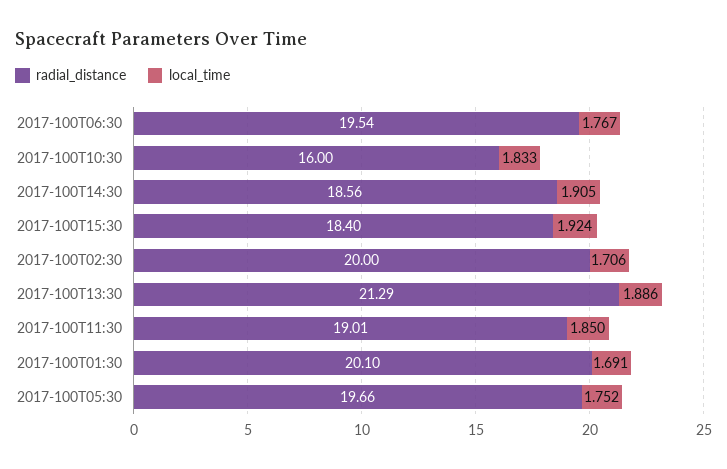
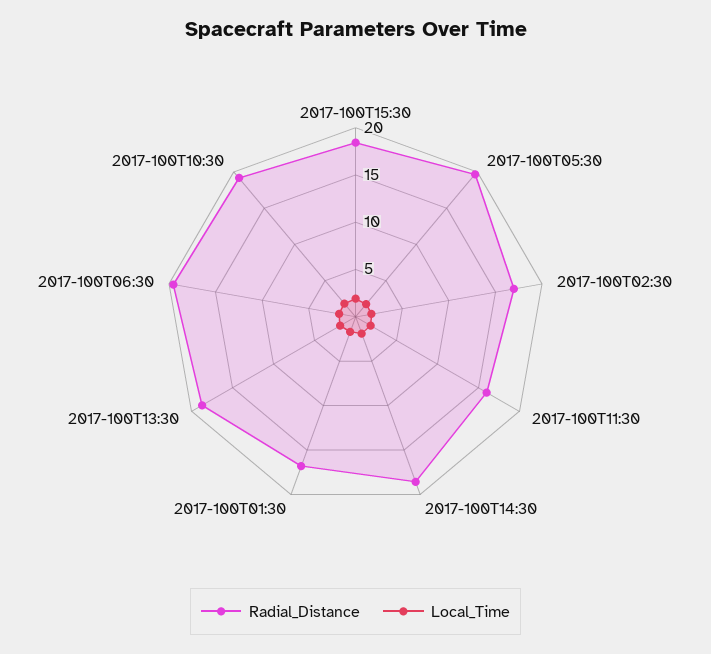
radial_distance, 2017-100T10:30: 16 -> 19
radial_distance, 2017-100T02:30: 20 -> 17
radial_distance, 2017-100T13:30: 21.29 -> 19
radial_distance, 2017-100T11:30: 19.01 -> 16
radial_distance, 2017-100T01:30: 20.1 -> 17

